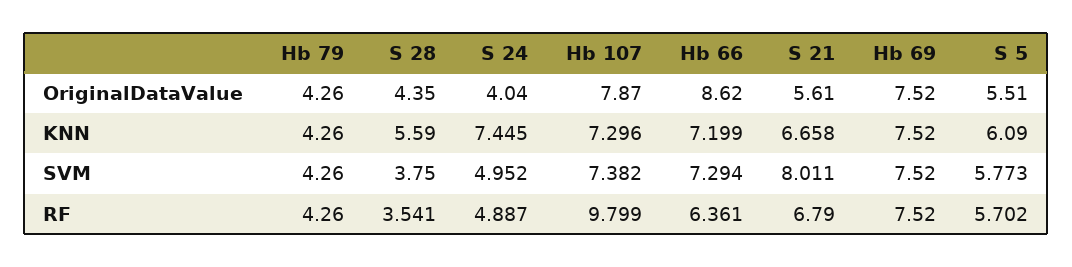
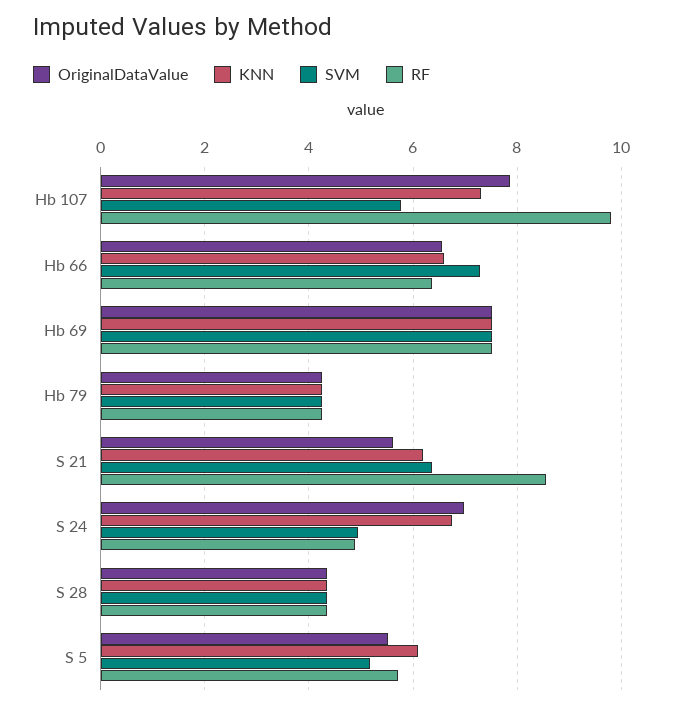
OriginalDataValue, S 24: 4.04 -> 7
OriginalDataValue, Hb 66: 8.62 -> 6.6
KNN, S 28: 5.59 -> 4.4
KNN, S 24: 7.445 -> 6.8
KNN, Hb 66: 7.199 -> 6.6
KNN, S 21: 6.658 -> 6.2
SVM, S 28: 3.75 -> 4.4
SVM, Hb 107: 7.382 -> 5.8
SVM, S 21: 8.011 -> 6.4
SVM, S 5: 5.773 -> 5.2
RF, S 28: 3.541 -> 4.4
RF, S 21: 6.79 -> 8.6

